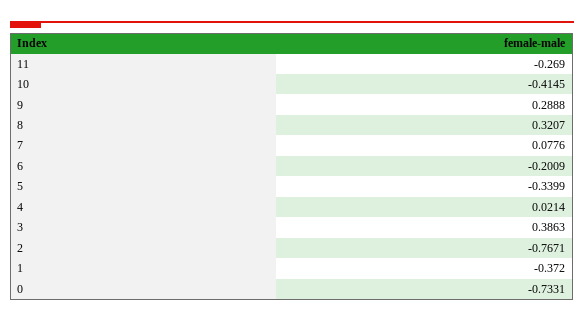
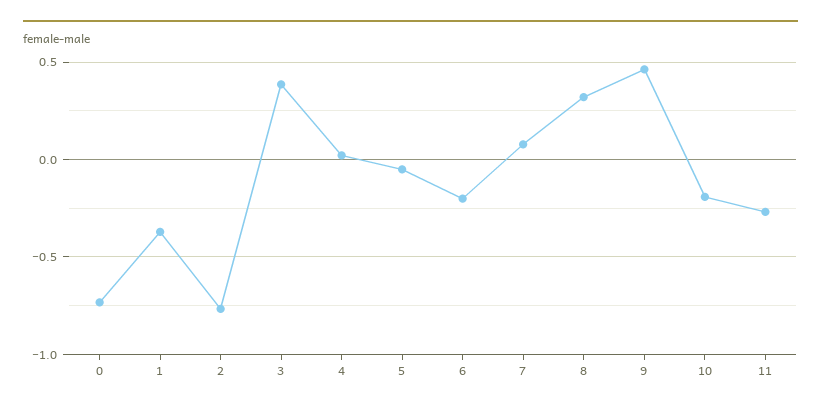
10: -0.4145 -> -0.2
9: 0.2888 -> 0.45
5: -0.3399 -> -0.05

